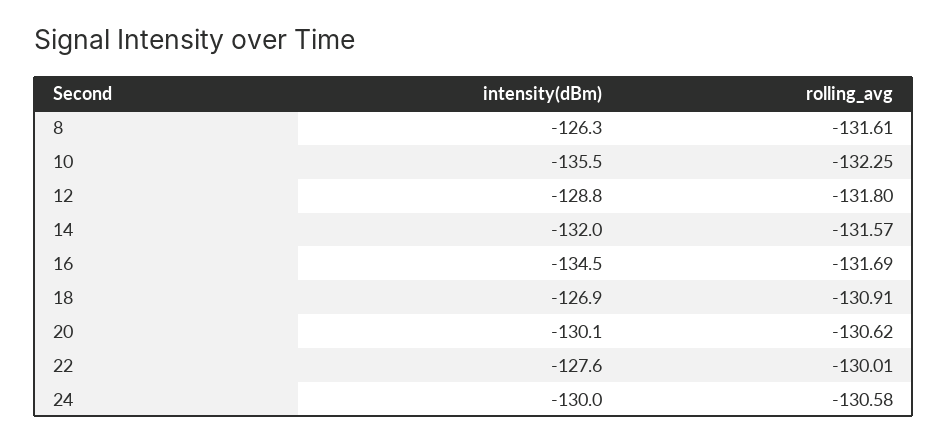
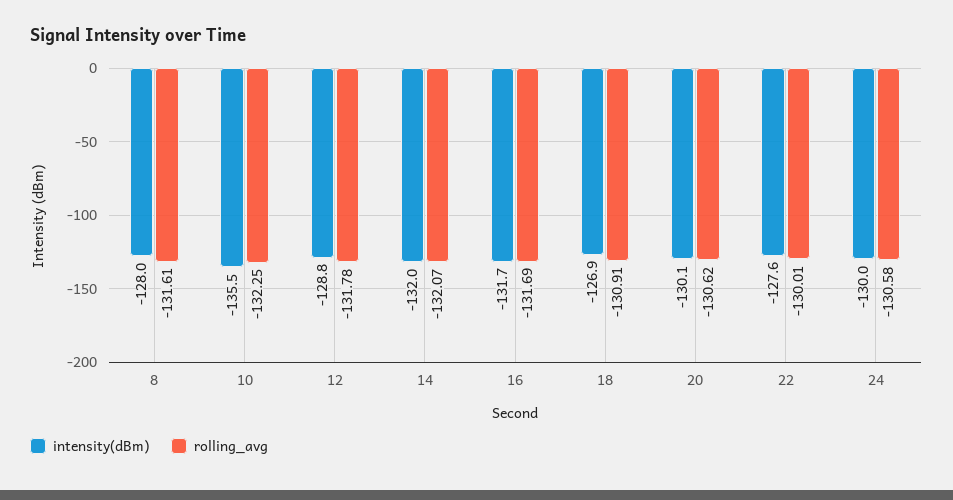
intensity(dBm), 8: -126.3 -> -128
rolling_avg, 12: -131.8 -> -131.78
rolling_avg, 14: -131.57 -> -132.07
intensity(dBm), 16: -134.5 -> -131.7

